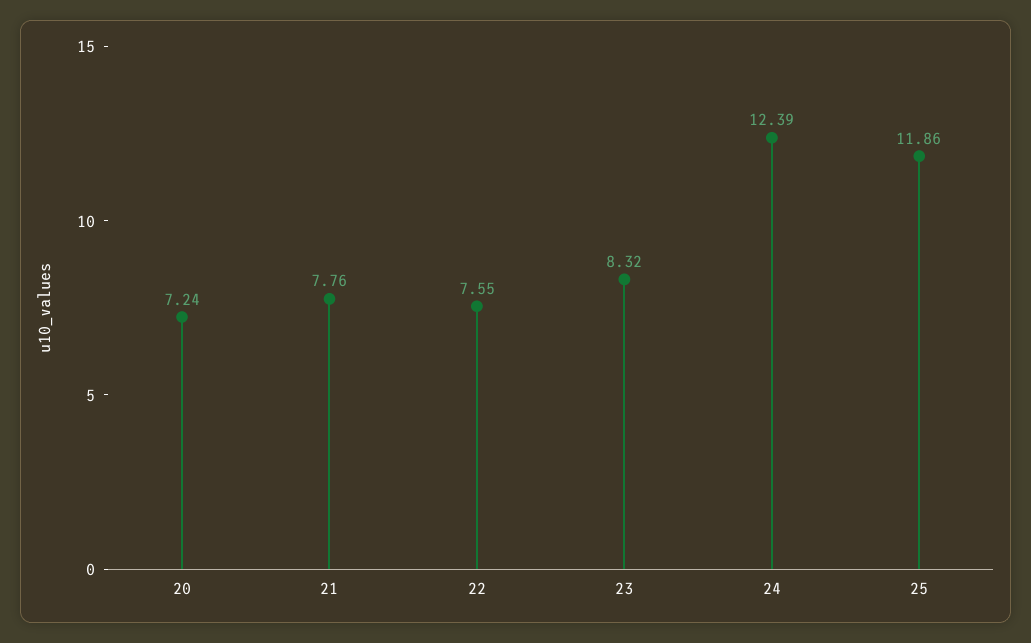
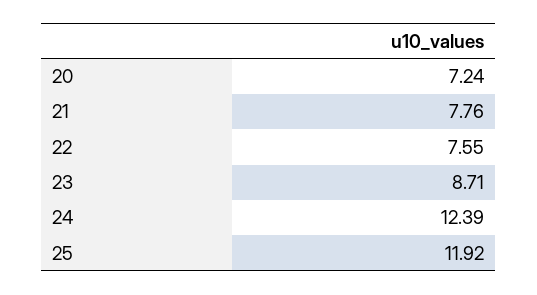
23: 8.32 -> 8.71
25: 11.86 -> 11.92

